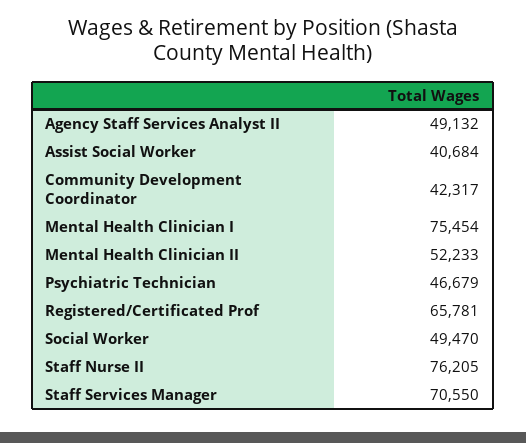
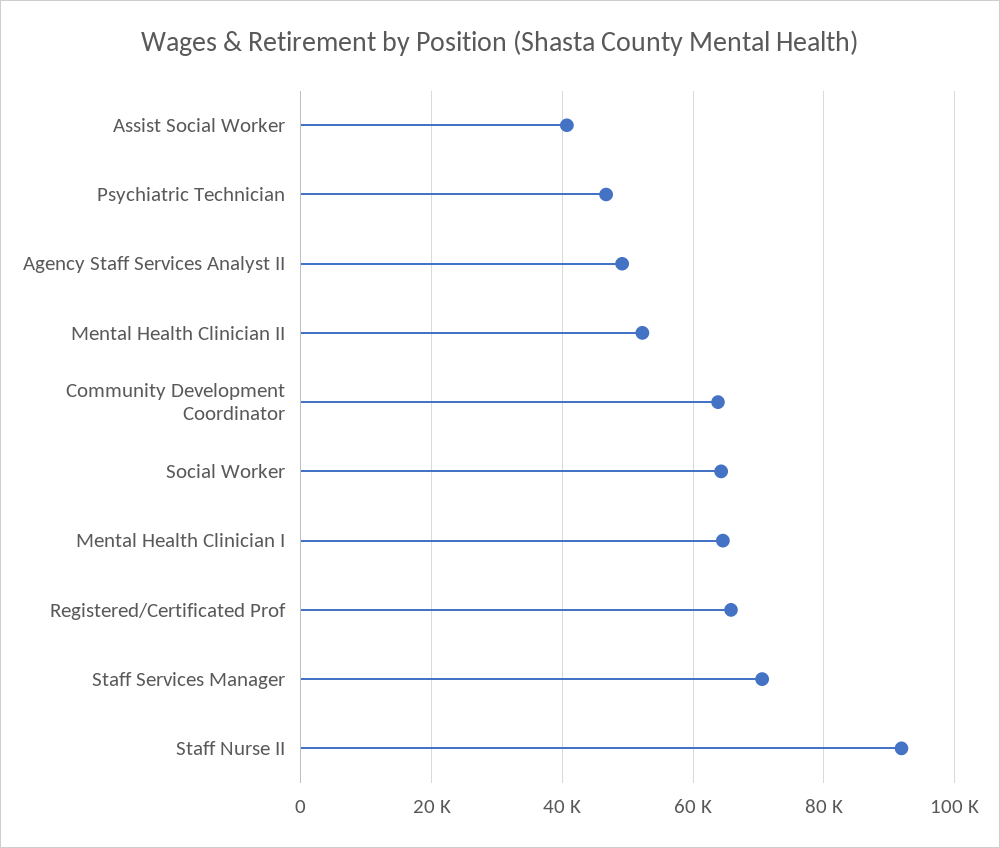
Community Development Coordinator: 42317 -> 64000
Mental Health Clinician I: 75454 -> 64000
Social Worker: 49470 -> 64000
Staff Nurse II: 76205 -> 92000

